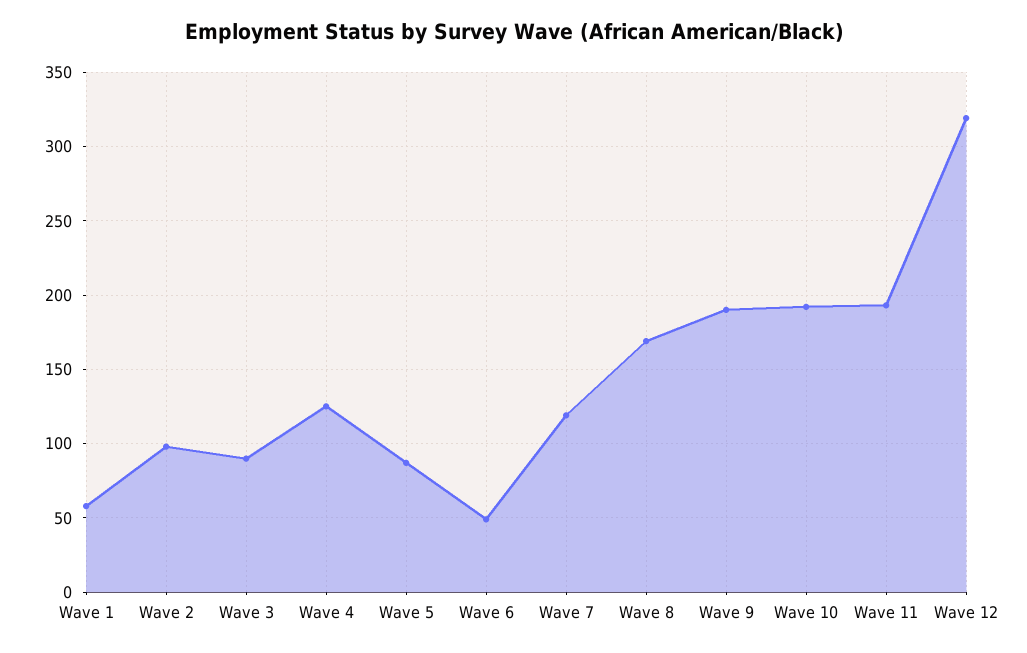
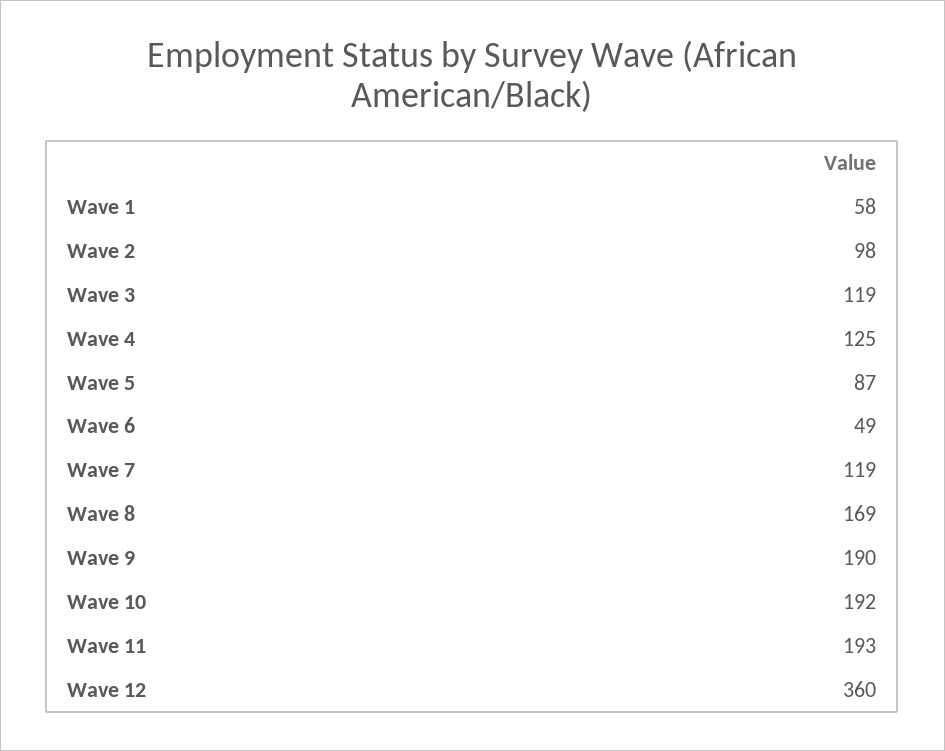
Wave 3: 90 -> 119
Wave 12: 320 -> 360

